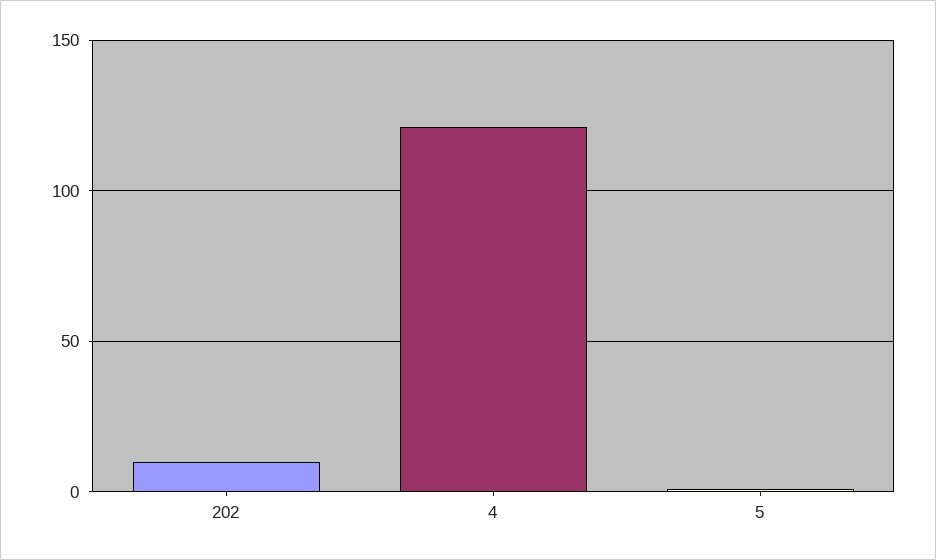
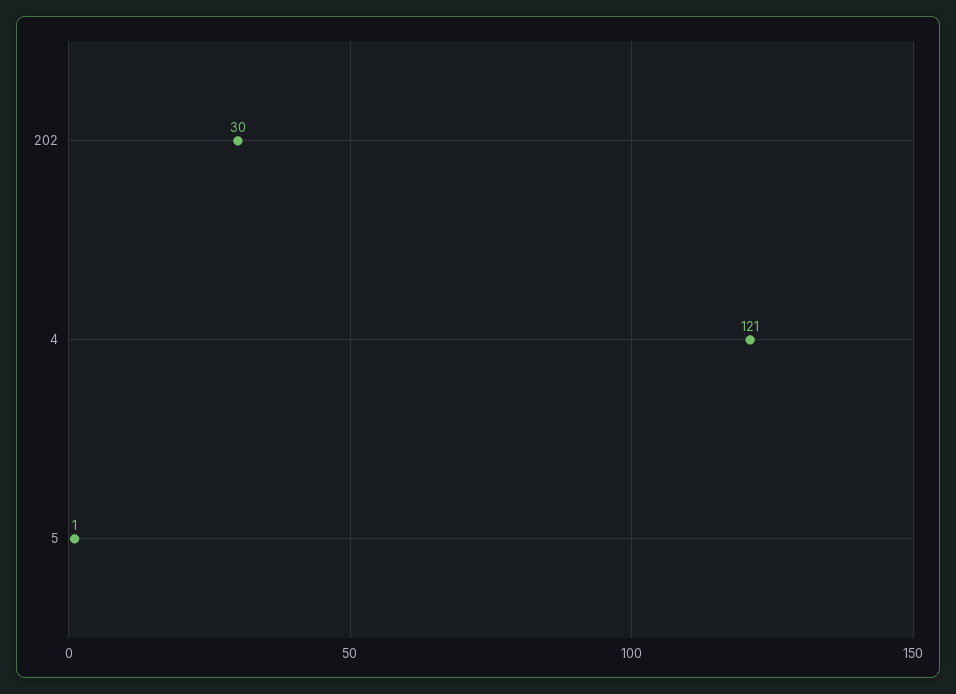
202: 10 -> 30

